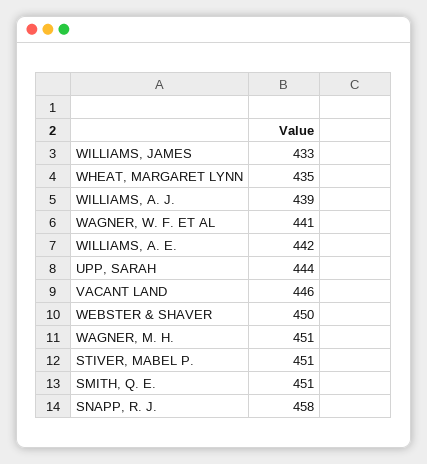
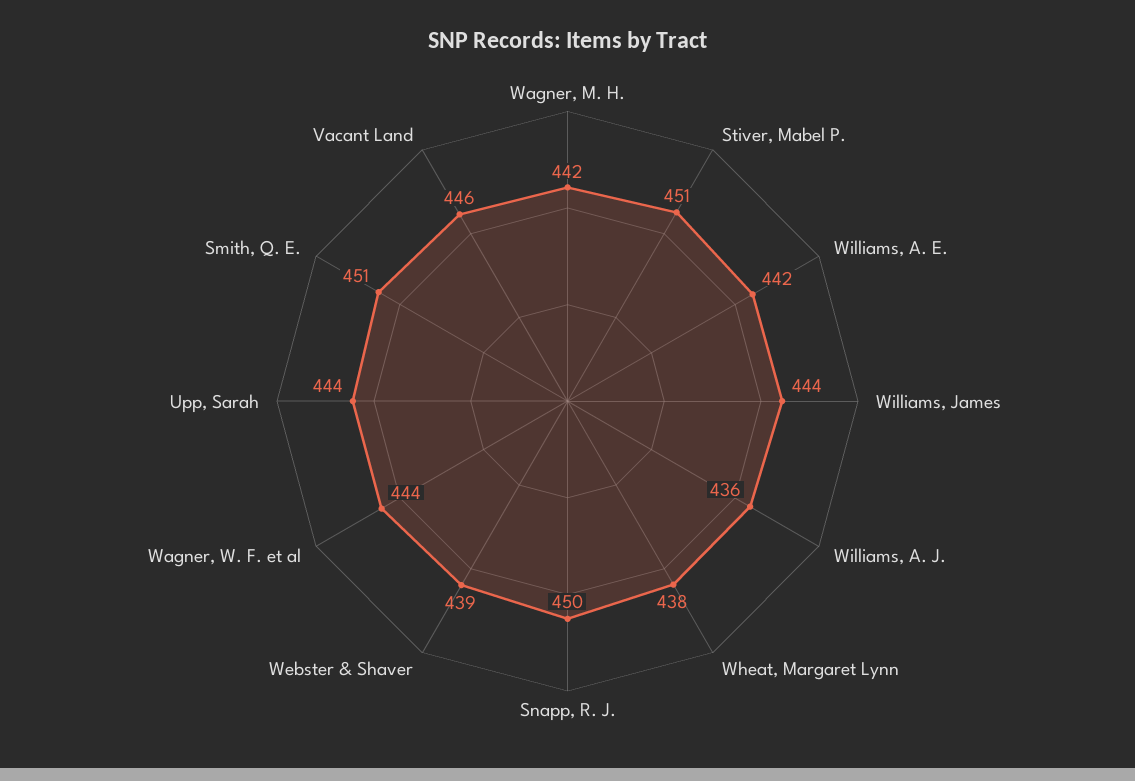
WILLIAMS, JAMES: 433 -> 444
WHEAT, MARGARET LYNN: 435 -> 438
WILLIAMS, A. J.: 439 -> 436
WAGNER, W. F. ET AL: 441 -> 444
WEBSTER & SHAVER: 450 -> 439
WAGNER, M. H.: 451 -> 442
SNAPP, R. J.: 458 -> 450

